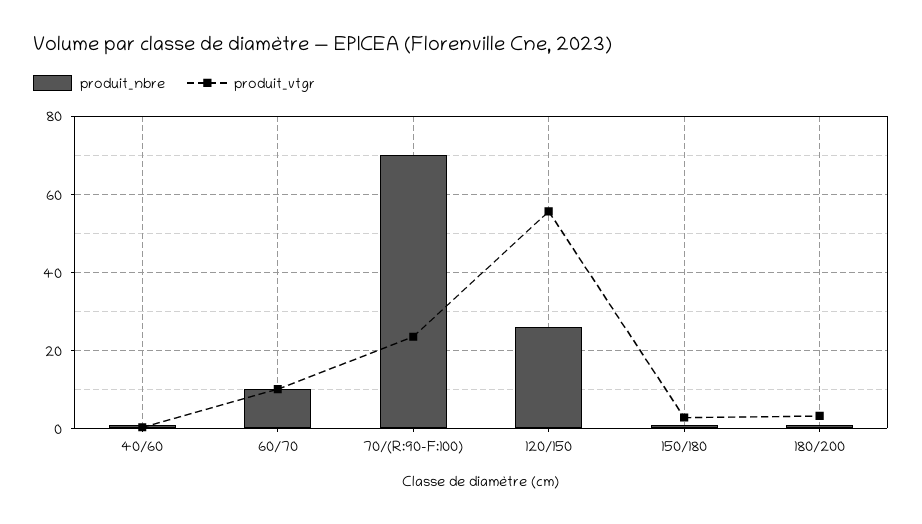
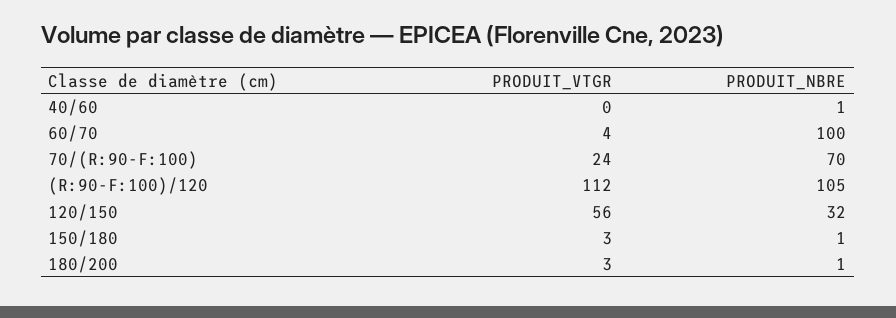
produit_nbre, 60/70: 10 -> 100
produit_vtgr, 60/70: 10 -> 4
produit_nbre, 120/150: 26 -> 32
produit_vtgr, (R:90-F:100)/120: none -> 112
produit_nbre, (R:90-F:100)/120: none -> 105

